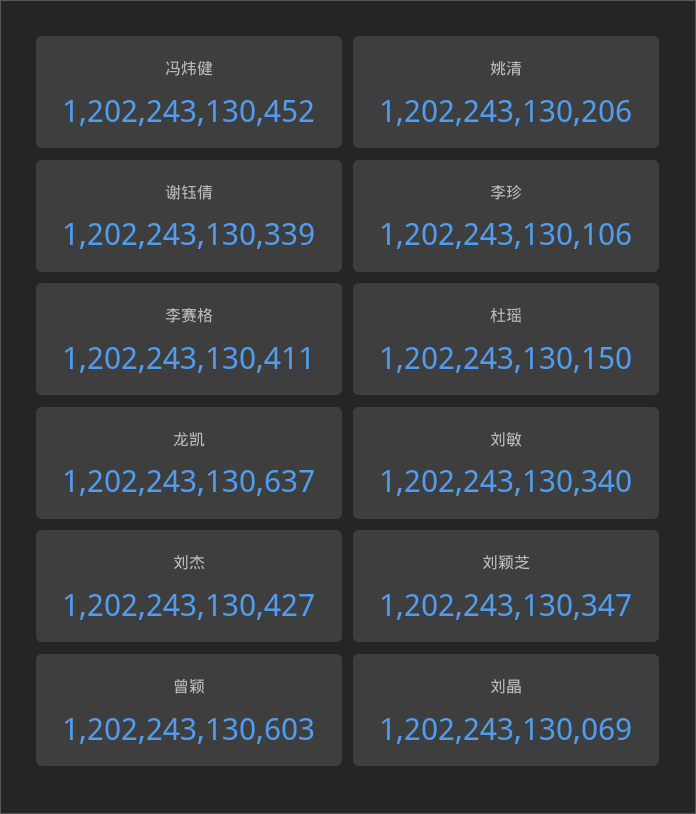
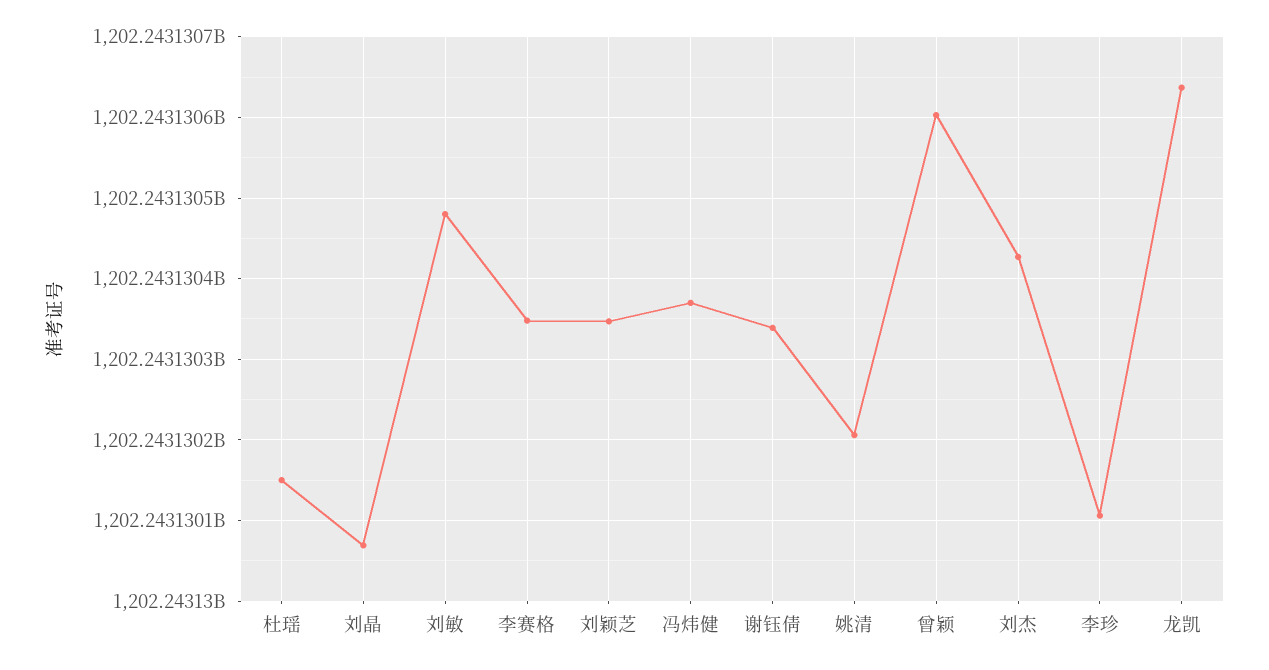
冯炜健: 1202243130452 -> 1202243130370
李赛格: 1202243130411 -> 1202243130350
刘敏: 1202243130340 -> 1202243130480

